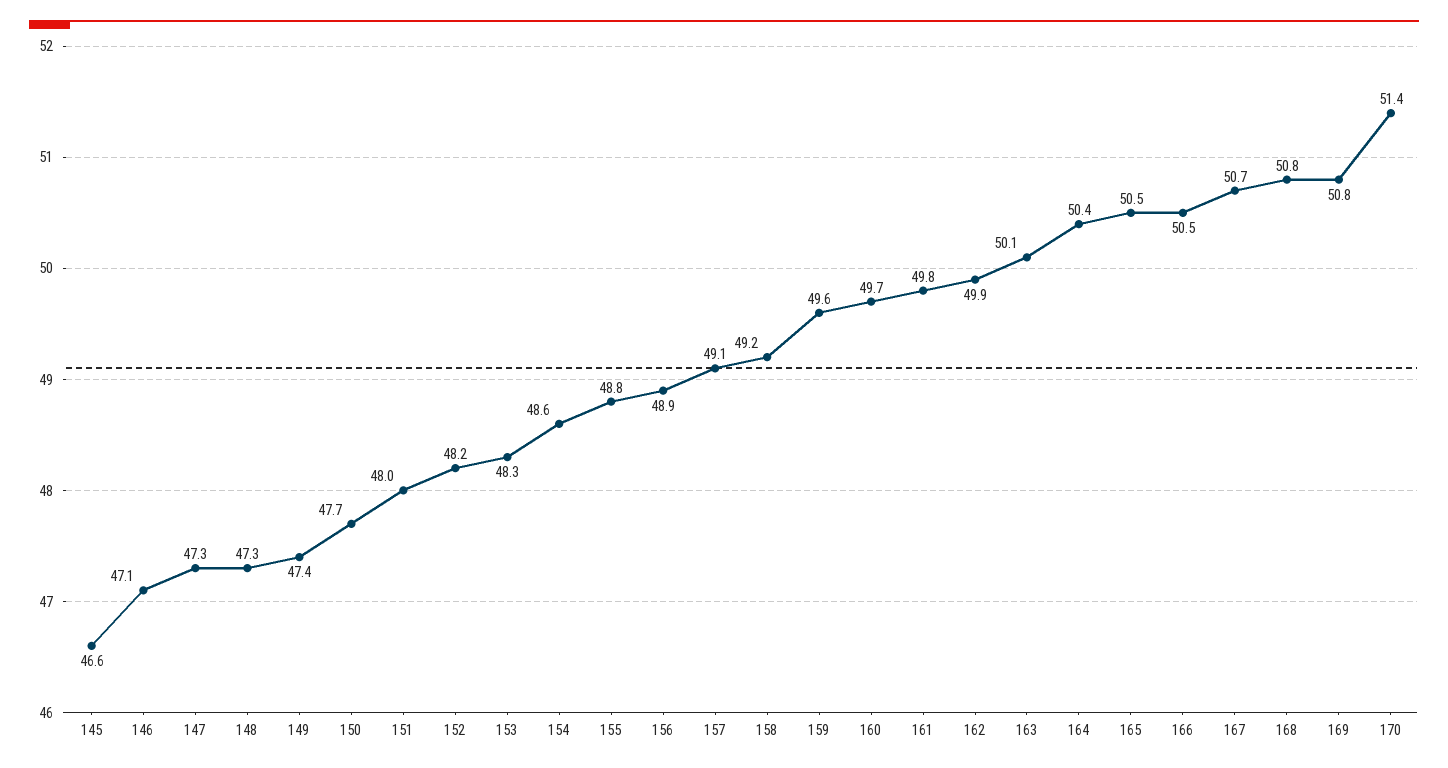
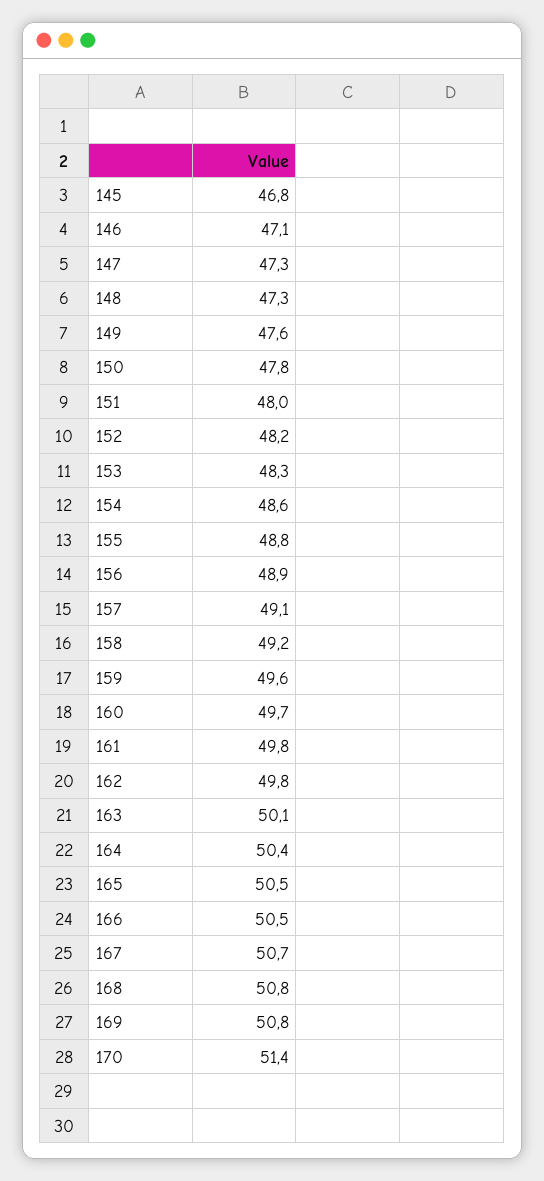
145: 46.6 -> 46.8
149: 47.4 -> 47.6
150: 47.7 -> 47.8
162: 49.9 -> 49.8

